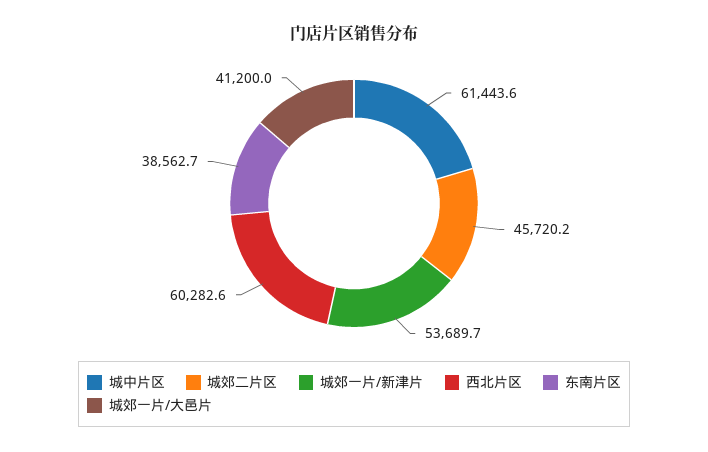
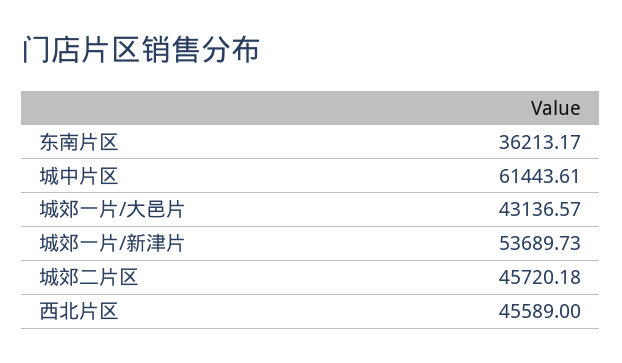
西北片区: 60282.6 -> 45589
东南片区: 38562.7 -> 36213.17
城郊一片/大邑片: 41200 -> 43136.57

